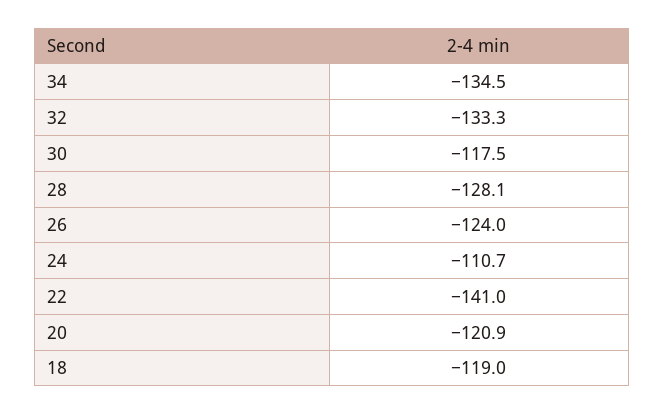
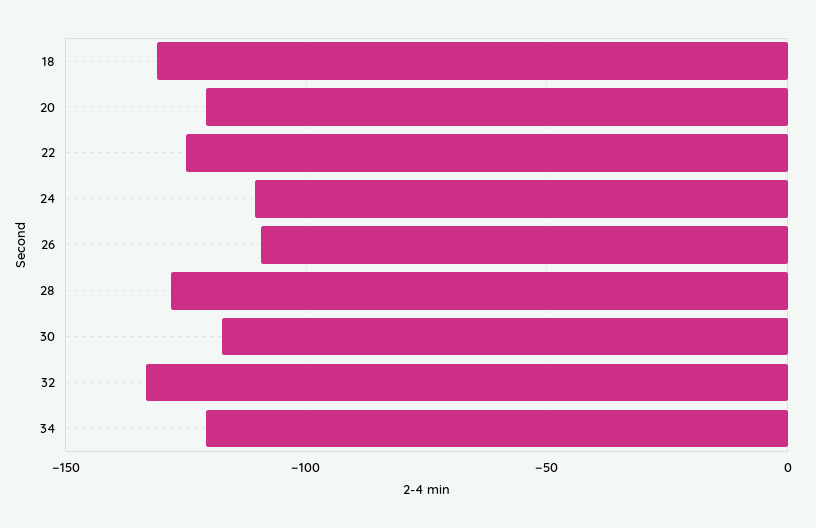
34: -134.5 -> -120
26: -124 -> -110
22: -141 -> -125
18: -119 -> -130

